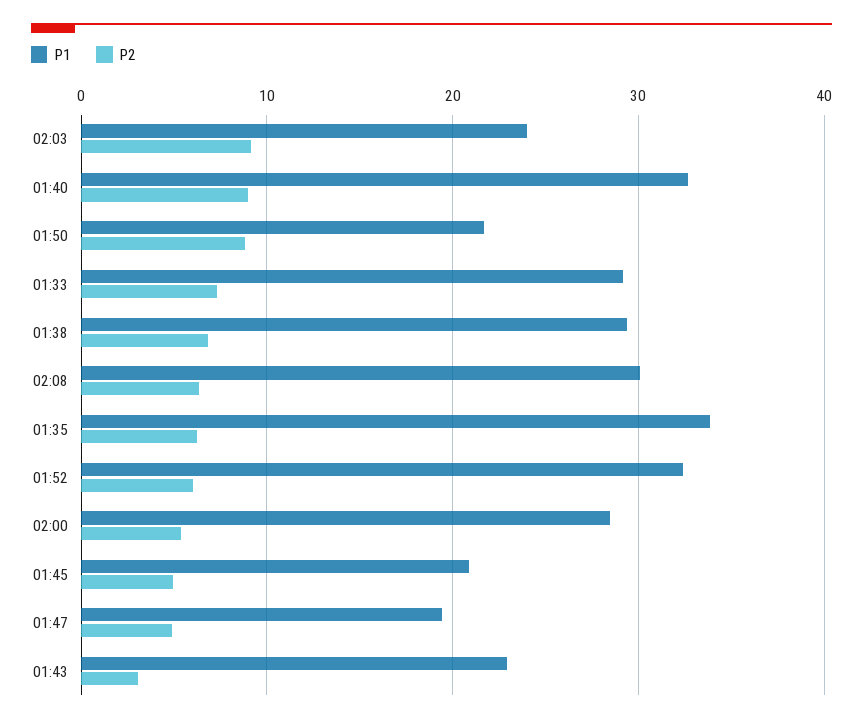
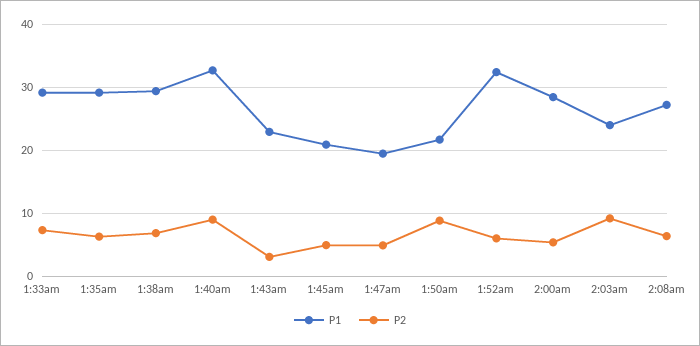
P1, 02:08: 30 -> 27
P1, 01:35: 34 -> 29

